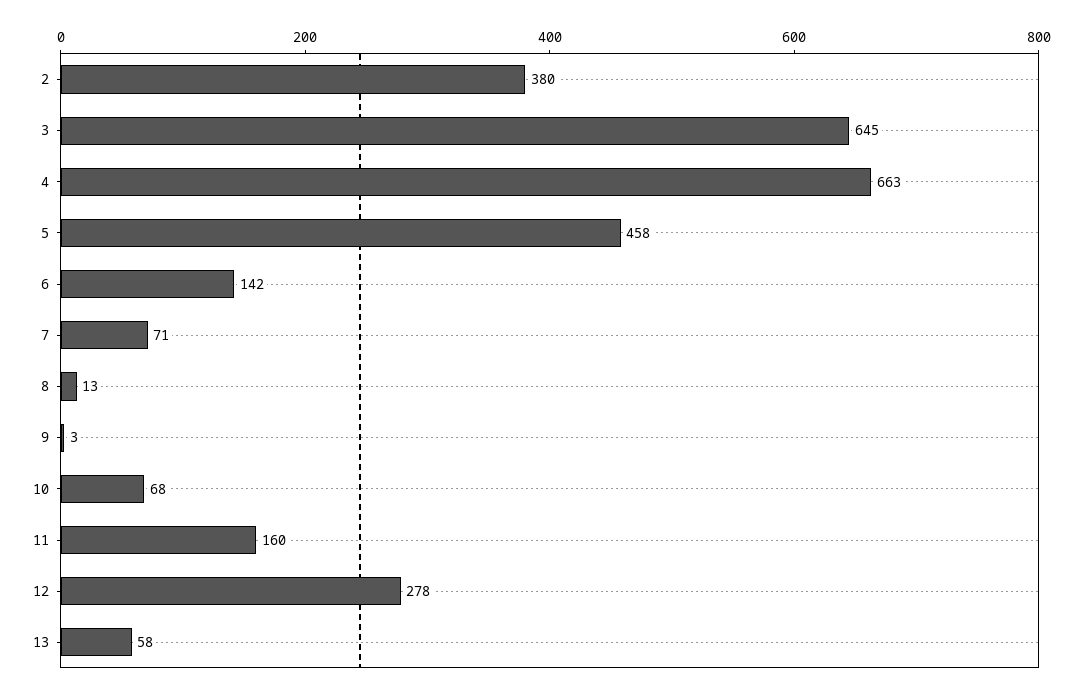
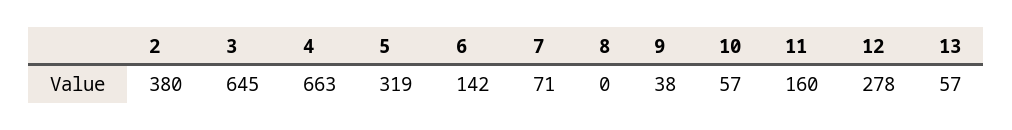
5: 458 -> 319
8: 13 -> 0
9: 3 -> 38
10: 68 -> 57
13: 58 -> 57

